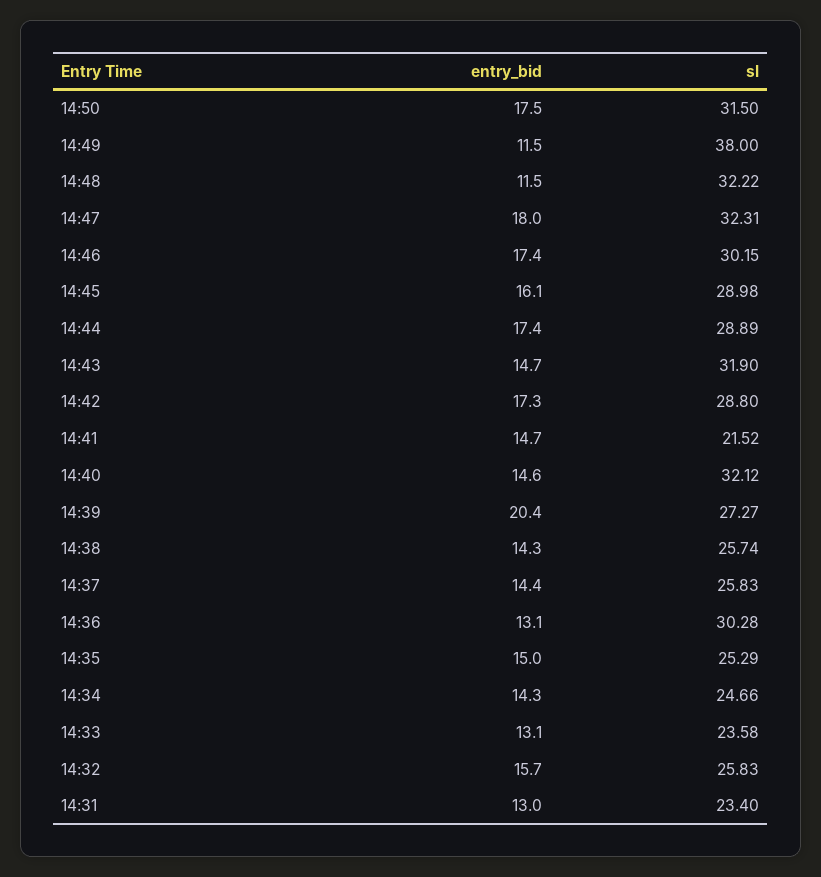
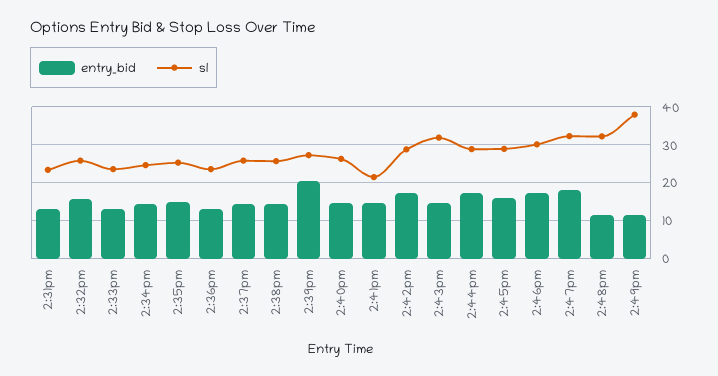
entry_bid, 14:50: 17.5 -> none
sl, 14:50: 31.5 -> none
sl, 14:40: 32.12 -> 26
sl, 14:36: 30.28 -> 24

